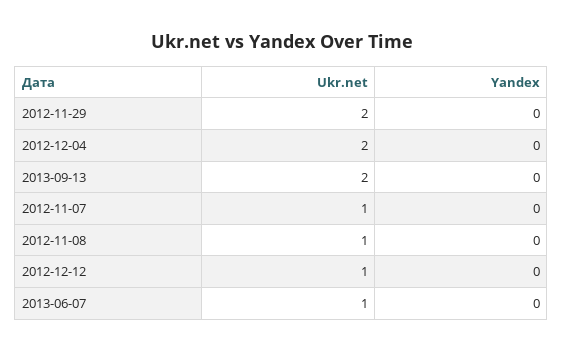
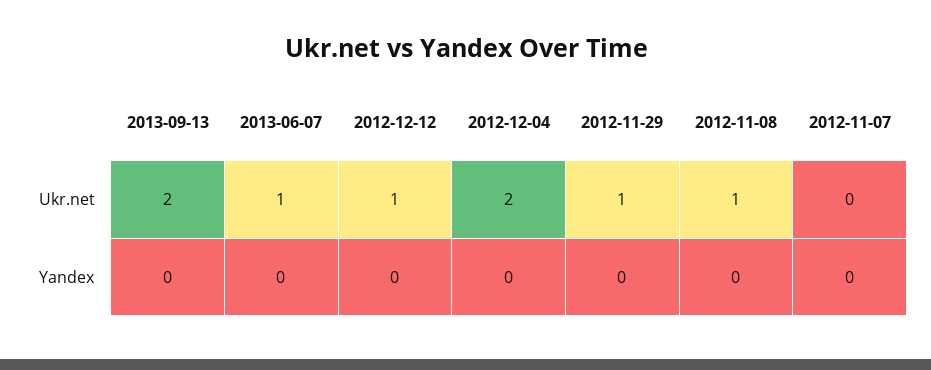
Ukr.net, 2012-11-29: 2 -> 1
Ukr.net, 2012-11-07: 1 -> 0

